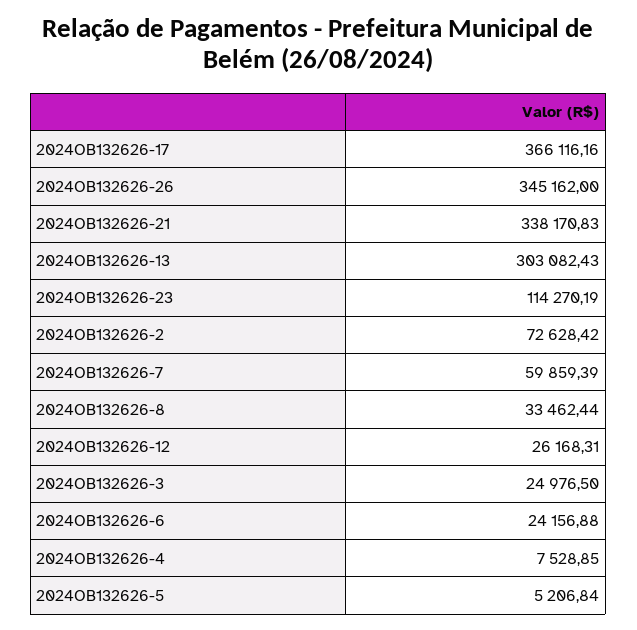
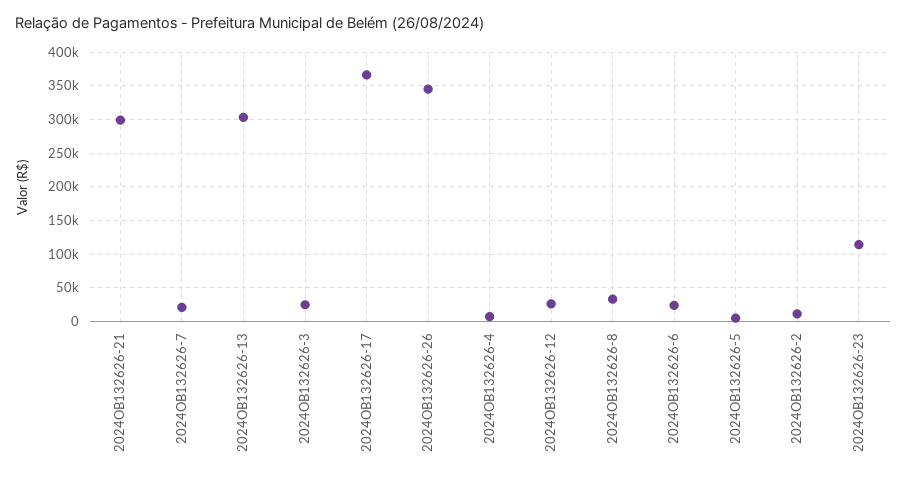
2024OB132626-21: 338170.83 -> 300000
2024OB132626-2: 72628.42 -> 10000
2024OB132626-7: 59859.39 -> 20000

